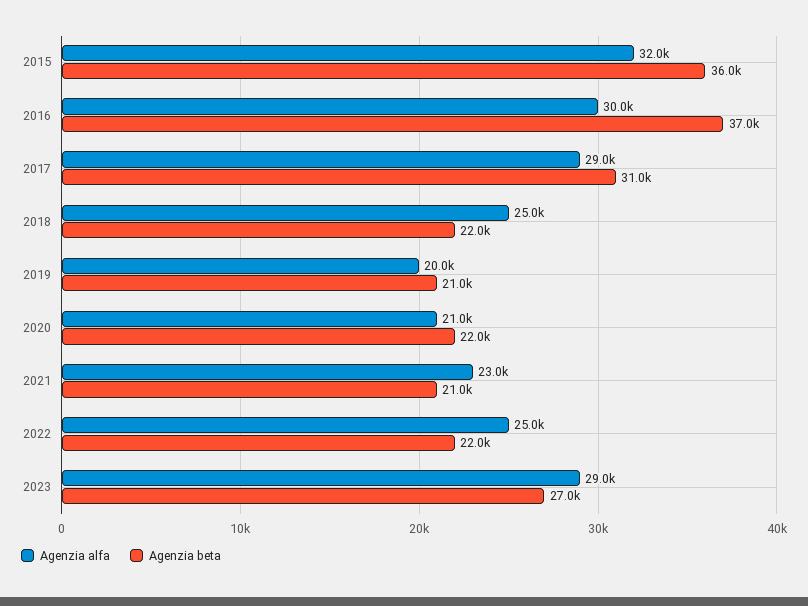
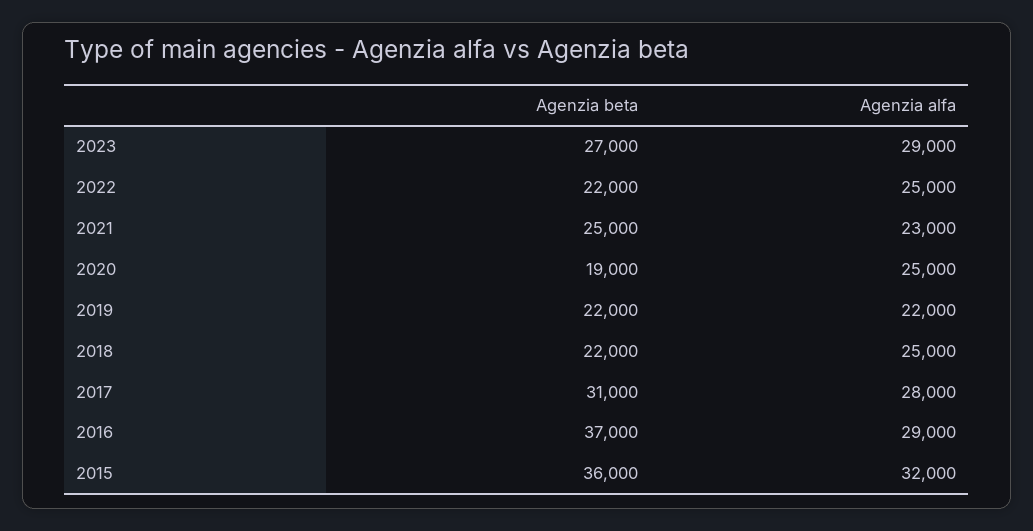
Agenzia alfa, 2016: 30000 -> 29000
Agenzia alfa, 2017: 29000 -> 28000
Agenzia alfa, 2019: 20000 -> 22000
Agenzia beta, 2019: 21000 -> 22000
Agenzia alfa, 2020: 21000 -> 25000
Agenzia beta, 2020: 22000 -> 19000
Agenzia beta, 2021: 21000 -> 25000

